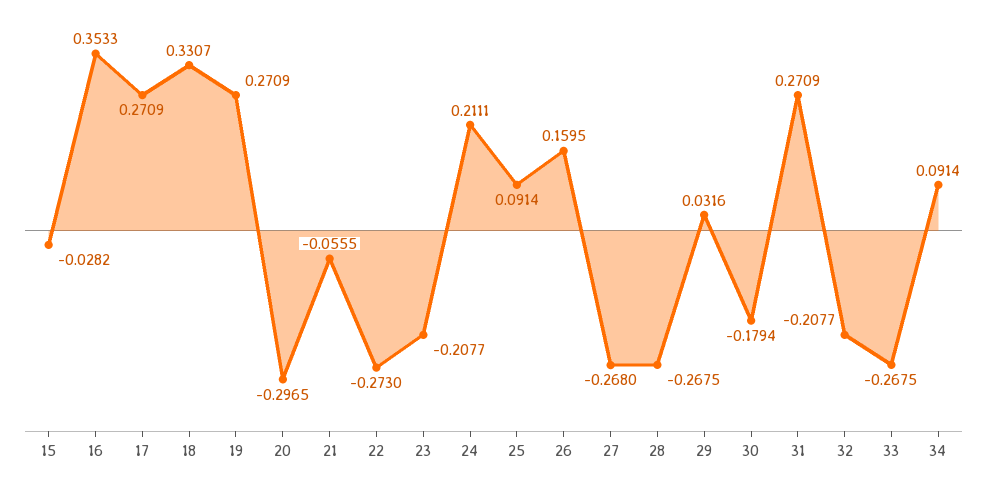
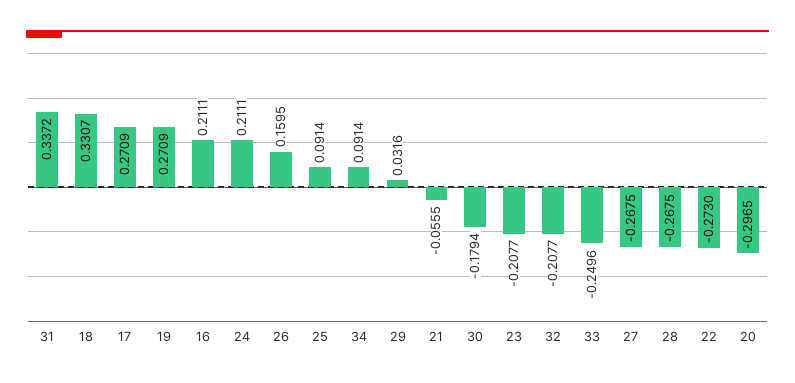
15: -0.0282 -> none
16: 0.3533 -> 0.2111
27: -0.268 -> -0.2675
31: 0.2709 -> 0.3372
33: -0.2675 -> -0.2496

